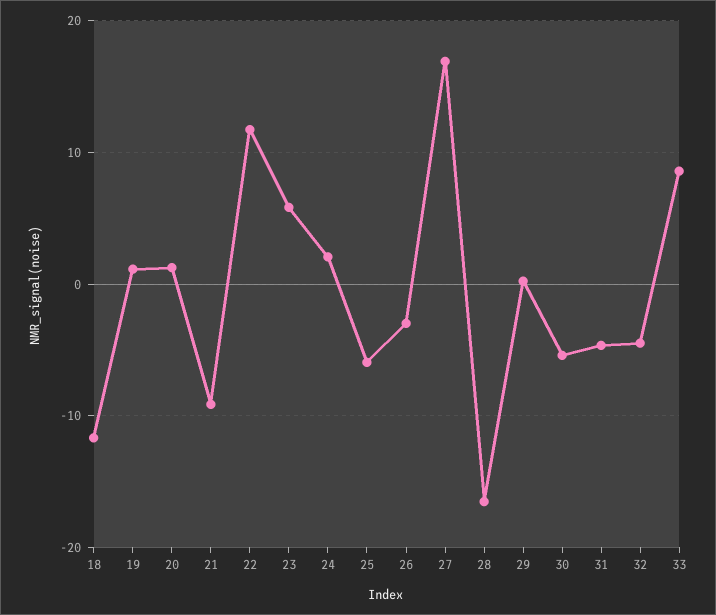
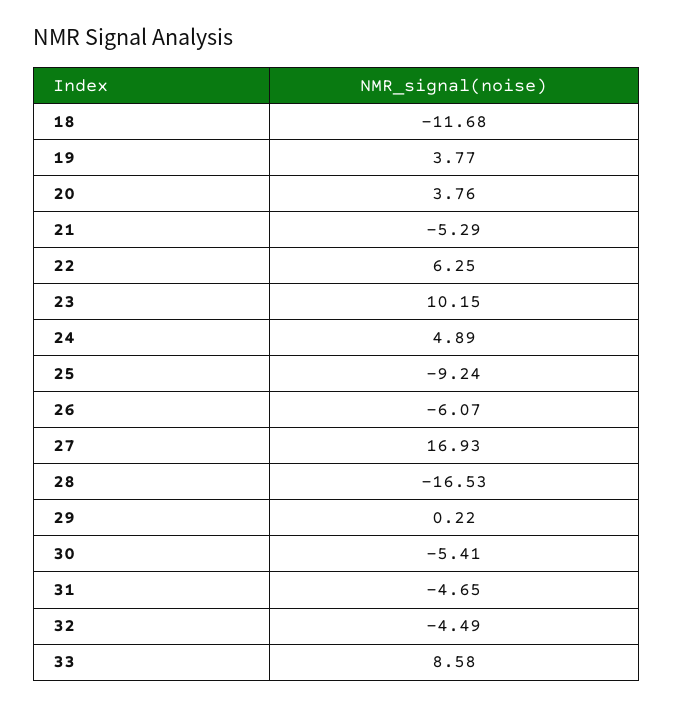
19: 1 -> 3.77
20: 1 -> 3.76
21: -9 -> -5.29
22: 12 -> 6.25
23: 6 -> 10.15
24: 2 -> 4.89
25: -6 -> -9.24
26: -3 -> -6.07

